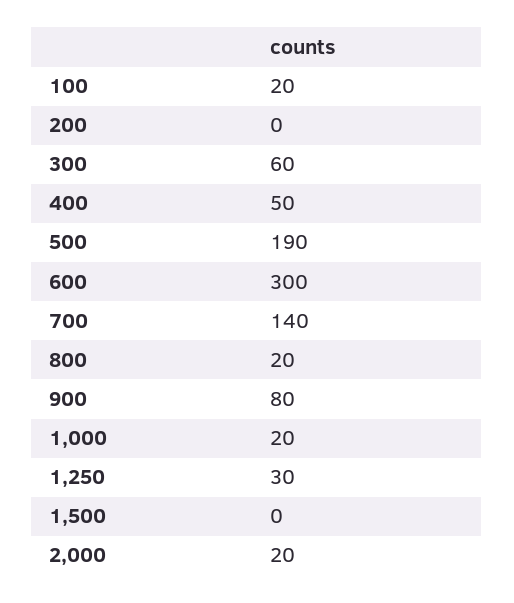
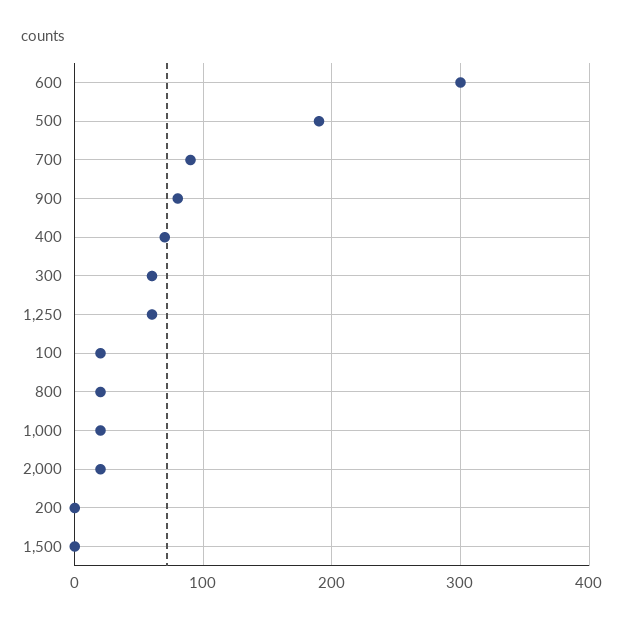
400: 50 -> 70
700: 140 -> 90
1,250: 30 -> 60

